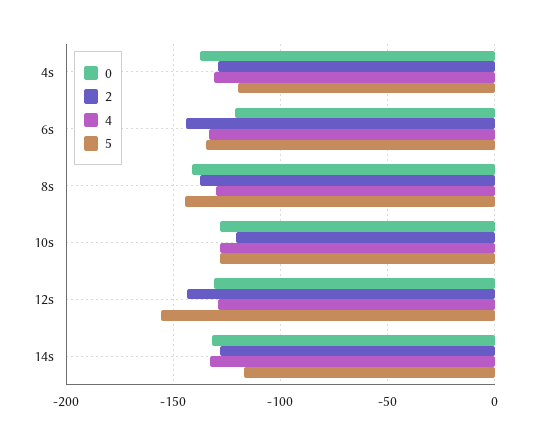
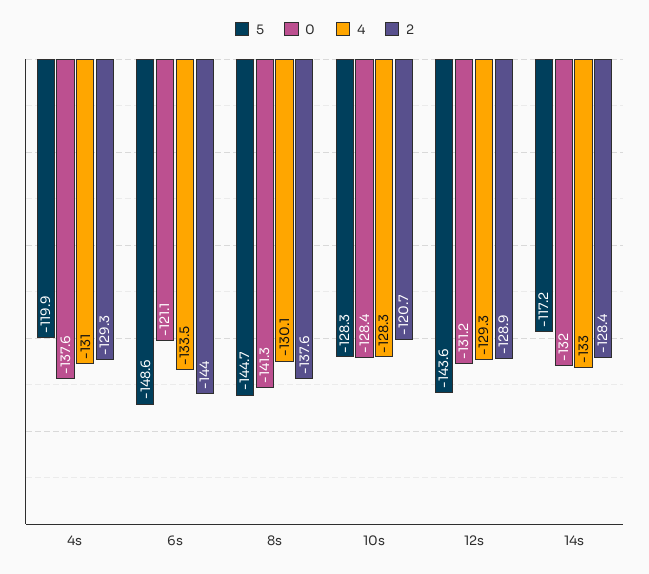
5, 6s: -135 -> -148.6
2, 12s: -145 -> -128.9
5, 12s: -155 -> -143.6

